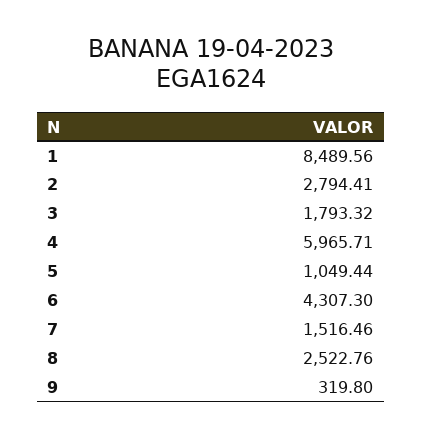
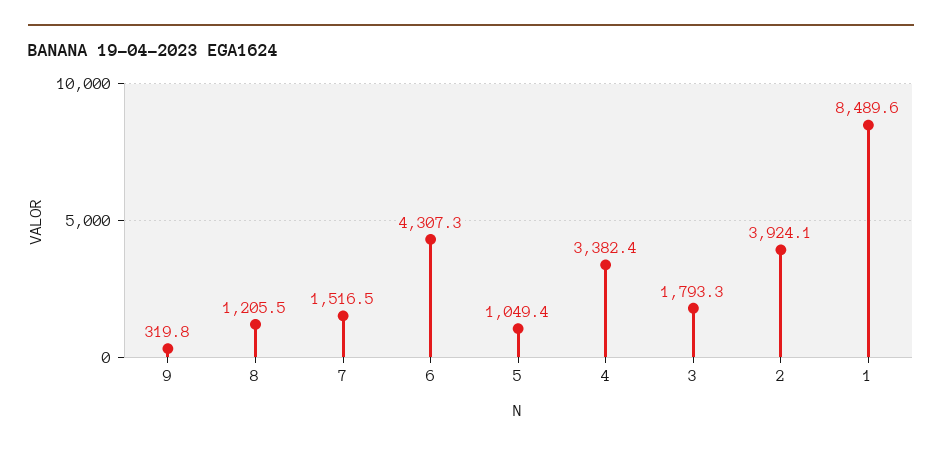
2: 2794.41 -> 3924.1
4: 5965.71 -> 3382.4
8: 2522.76 -> 1205.5

